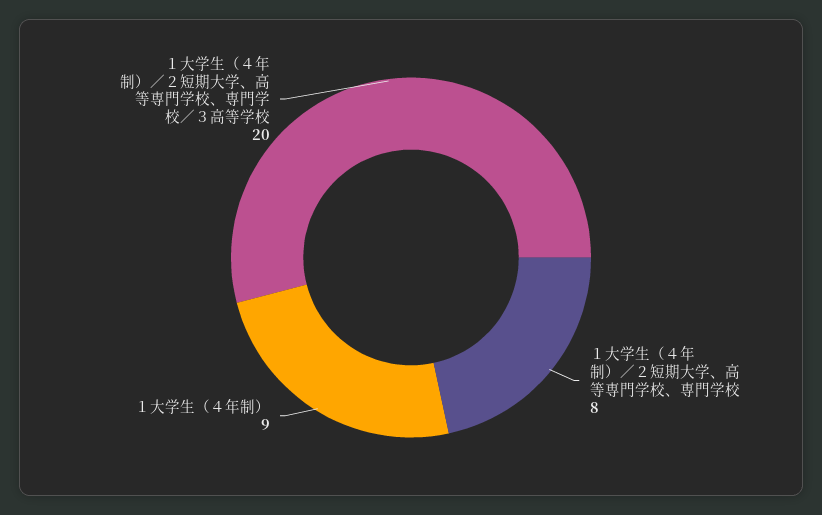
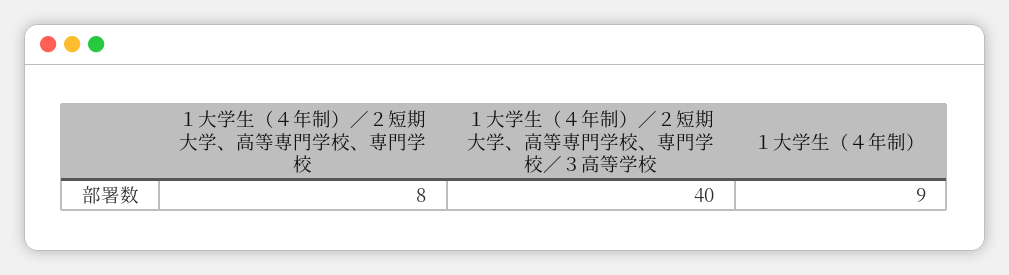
１大学生（４年制）／２短期大学、高等専門学校、専門学校／３高等学校: 20 -> 40

